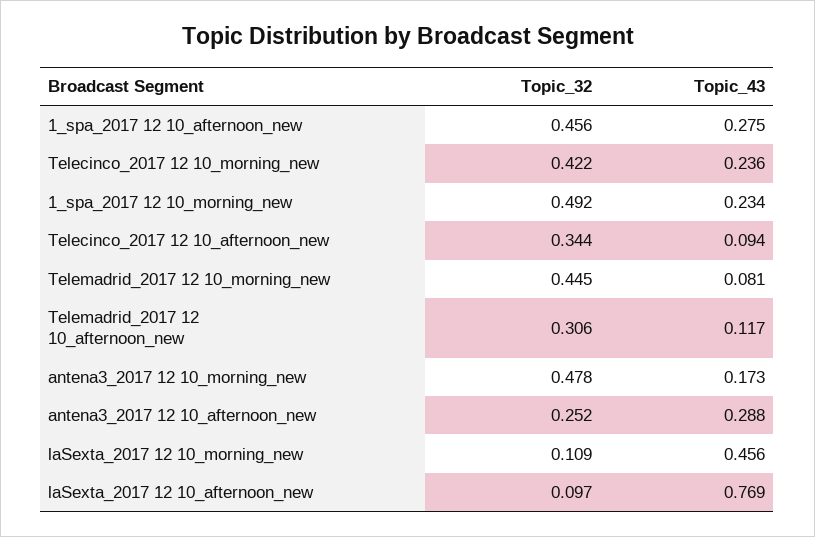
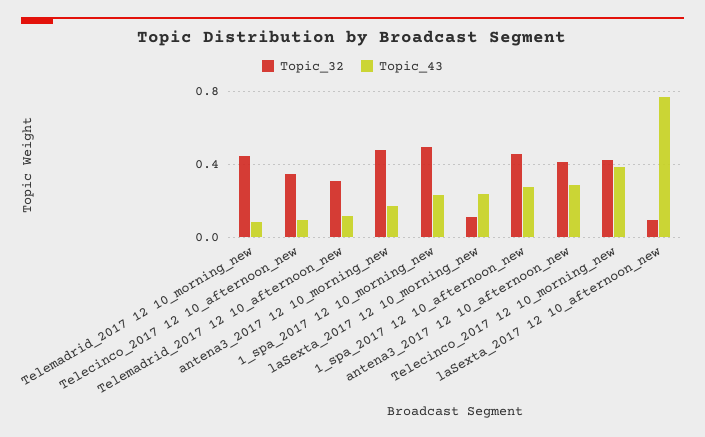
Topic_43, Telecinco_2017 12 10_morning_new: 0.236 -> 0.4
Topic_32, antena3_2017 12 10_afternoon_new: 0.252 -> 0.4
Topic_43, laSexta_2017 12 10_morning_new: 0.456 -> 0.25

